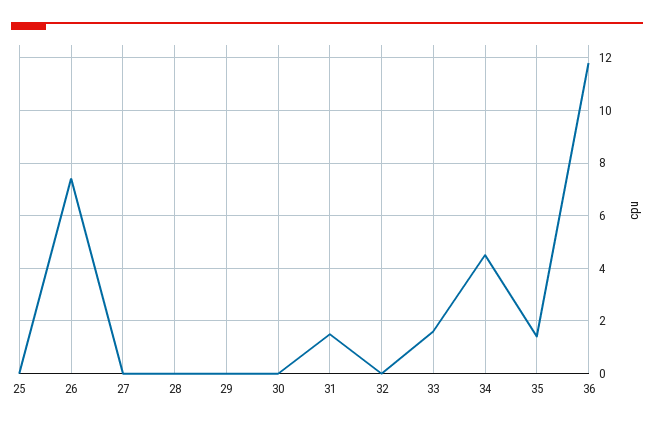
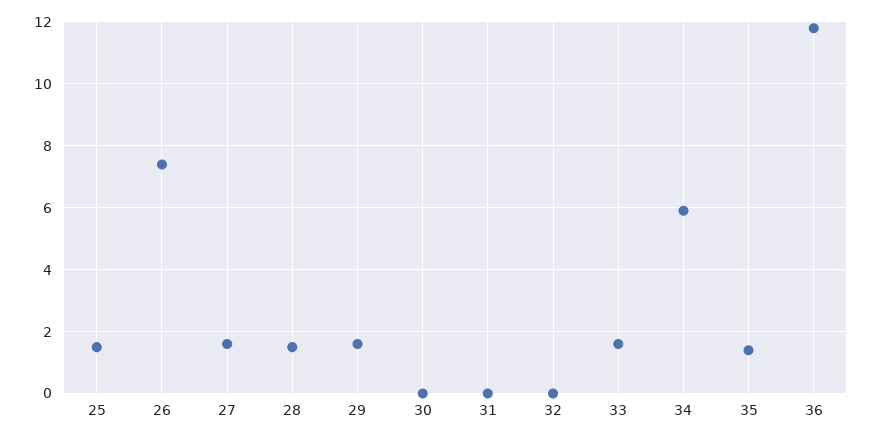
25: 0 -> 1.5
27: 0 -> 1.5
28: 0 -> 1.5
29: 0 -> 1.5
31: 1.5 -> 0
34: 4.5 -> 6

